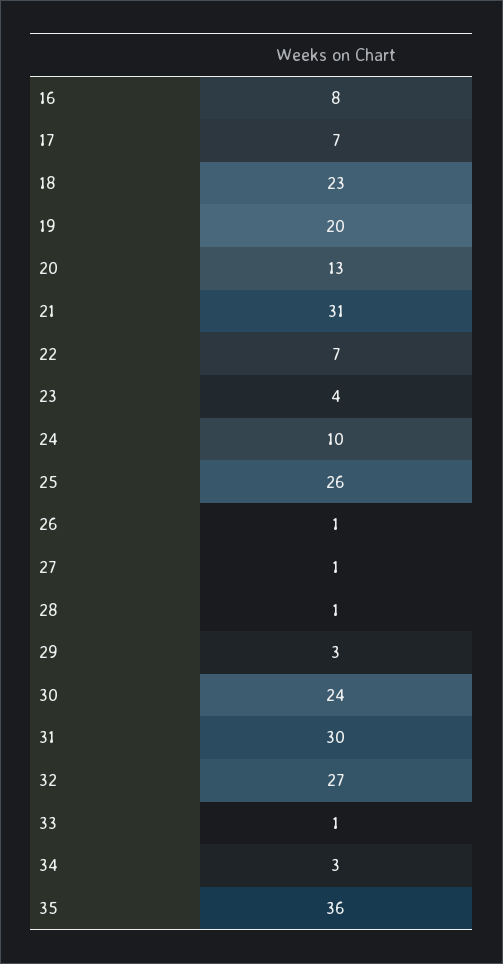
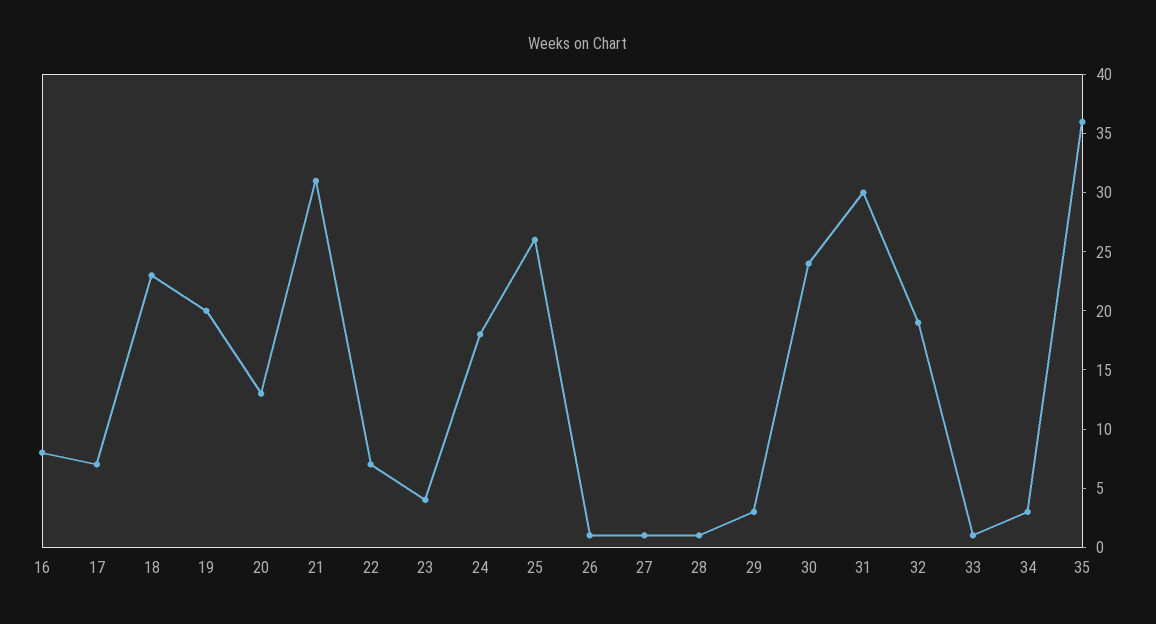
24: 10 -> 18
32: 27 -> 19

